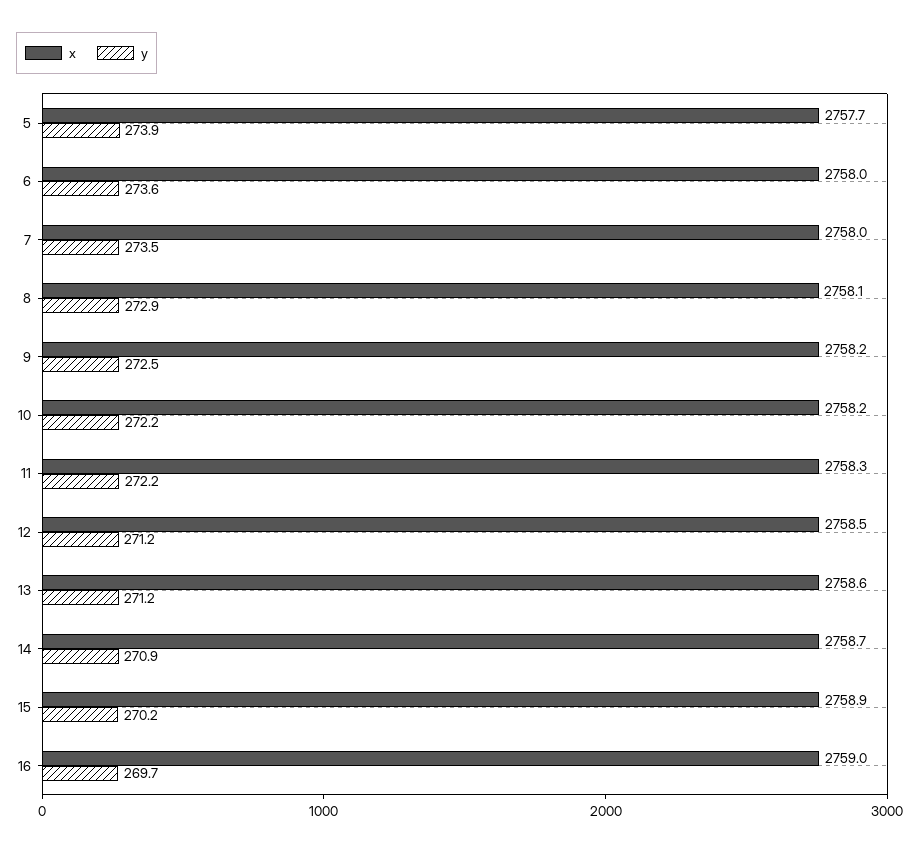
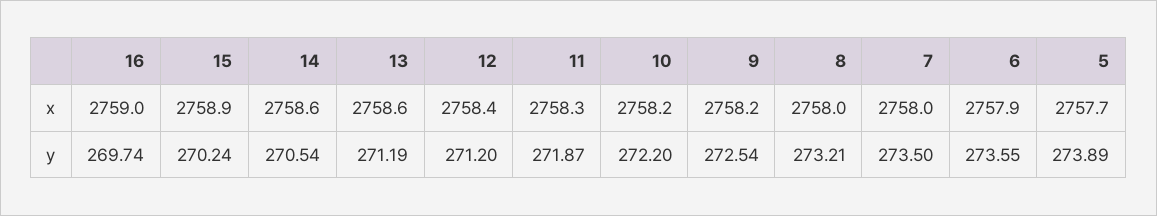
x, 6: 2758 -> 2757.9
x, 8: 2758.1 -> 2758
y, 8: 272.9 -> 273.21
y, 11: 272.2 -> 271.87
x, 12: 2758.5 -> 2758.4
x, 14: 2758.7 -> 2758.6
y, 14: 270.9 -> 270.54

